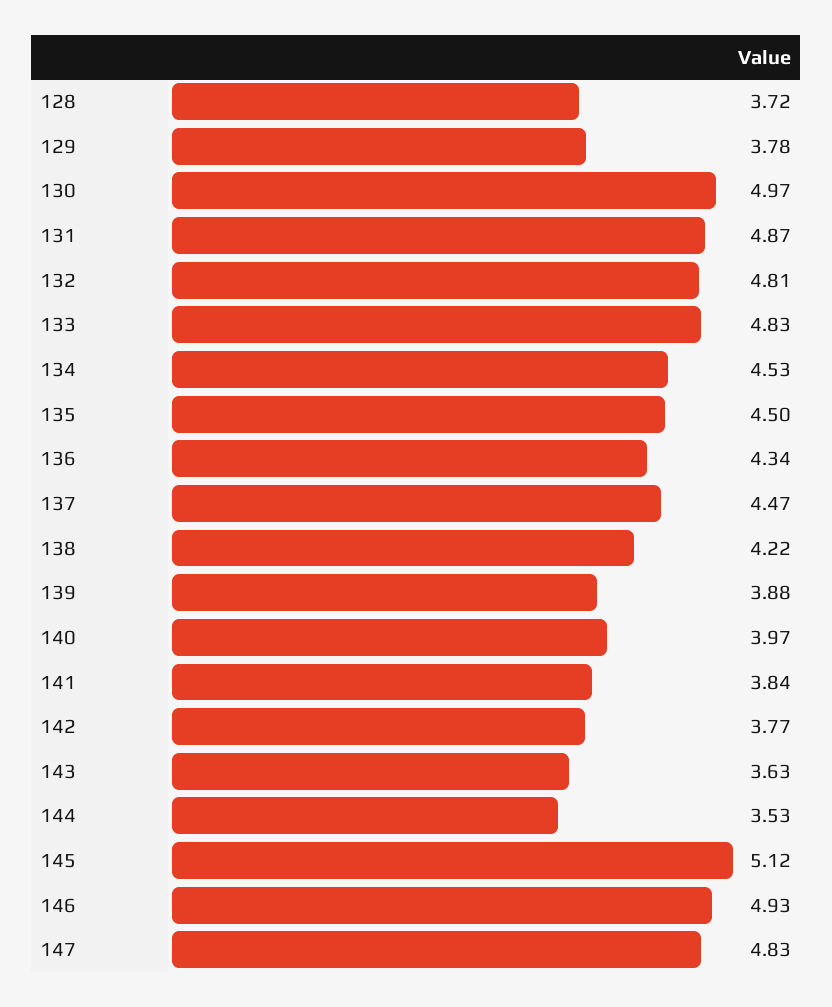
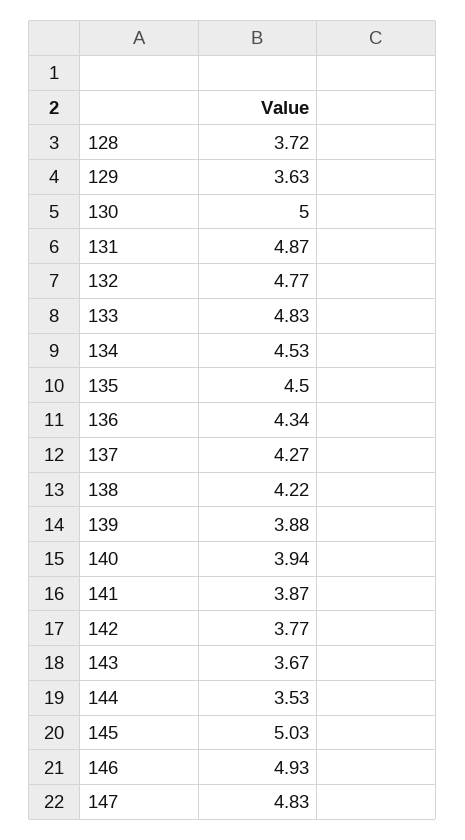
129: 3.78 -> 3.63
130: 4.97 -> 5
132: 4.81 -> 4.77
137: 4.47 -> 4.27
140: 3.97 -> 3.94
141: 3.84 -> 3.87
143: 3.63 -> 3.67
145: 5.12 -> 5.03

